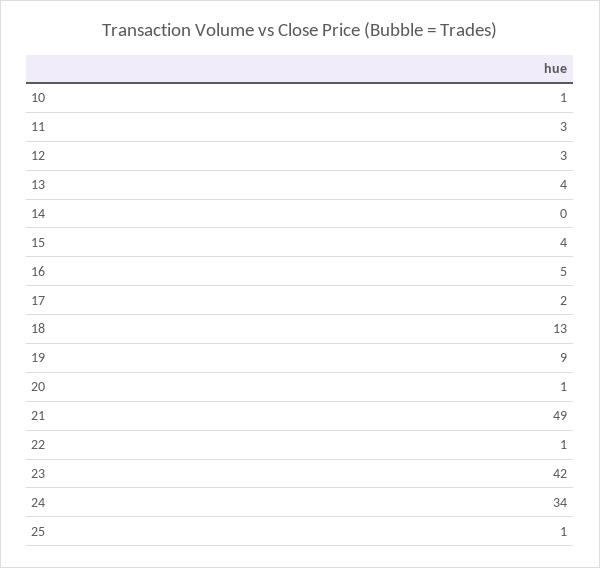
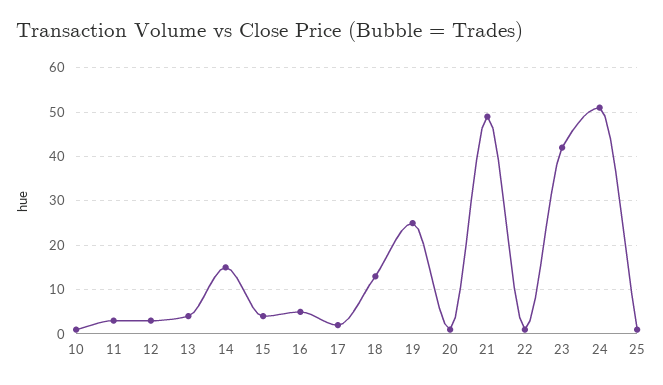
14: 0 -> 15
19: 9 -> 25
24: 34 -> 50

